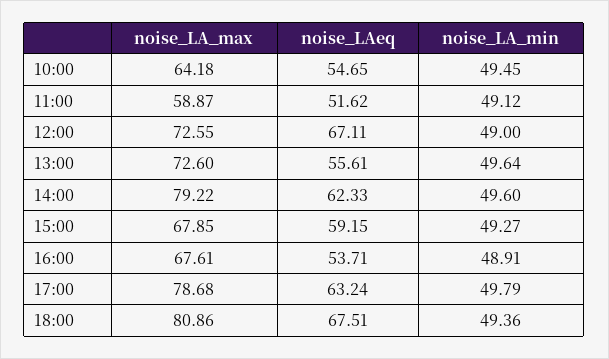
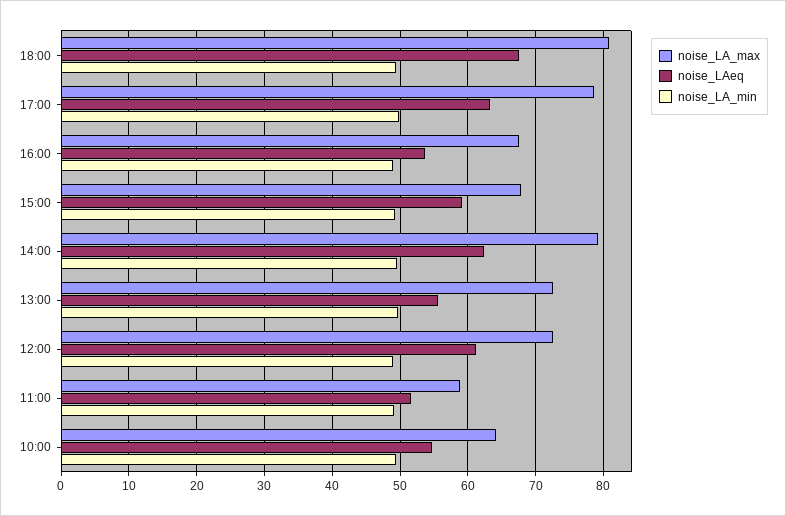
noise_LAeq, 12:00: 67.11 -> 61

